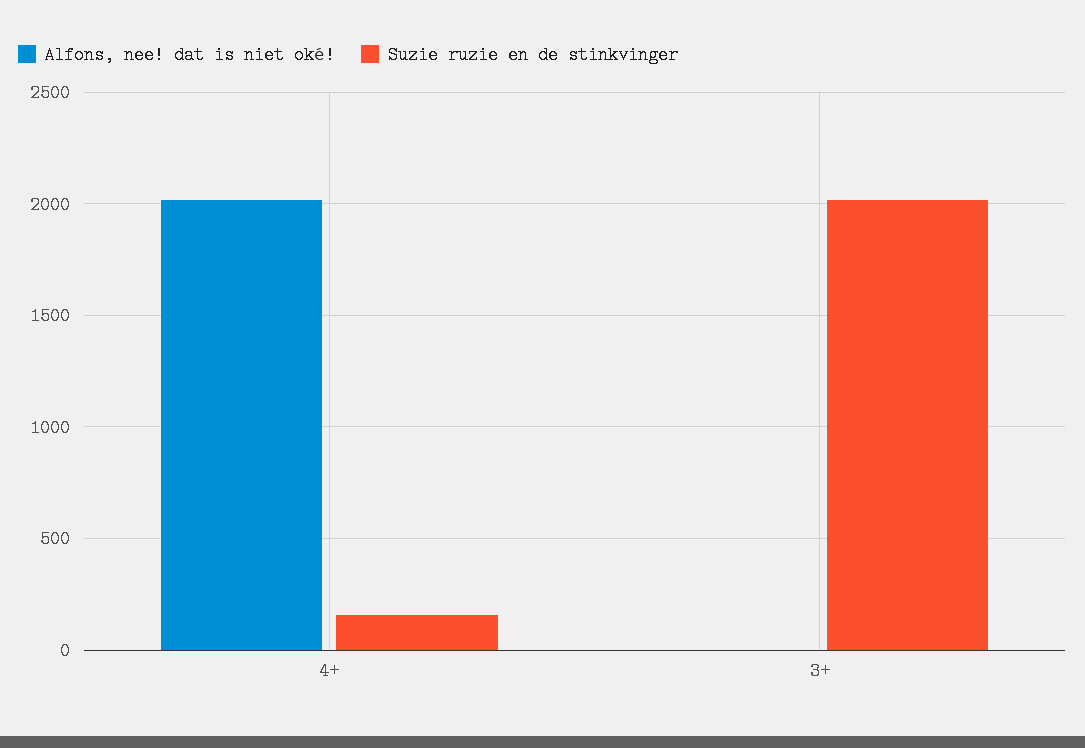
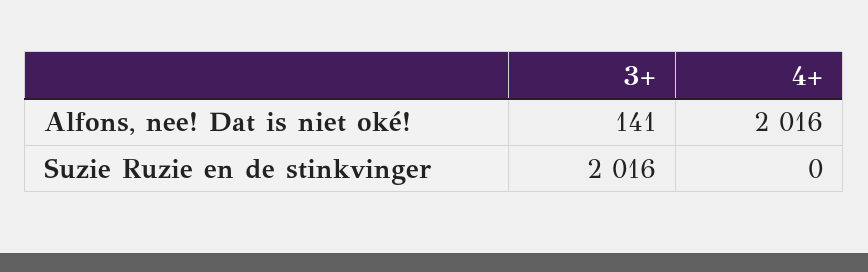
Suzie ruzie en de stinkvinger, 4+: 150 -> 0
Alfons, nee! dat is niet oké!, 3+: 0 -> 141

